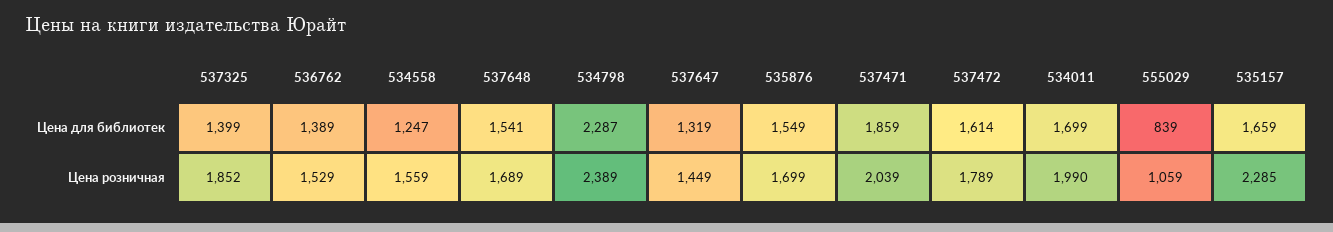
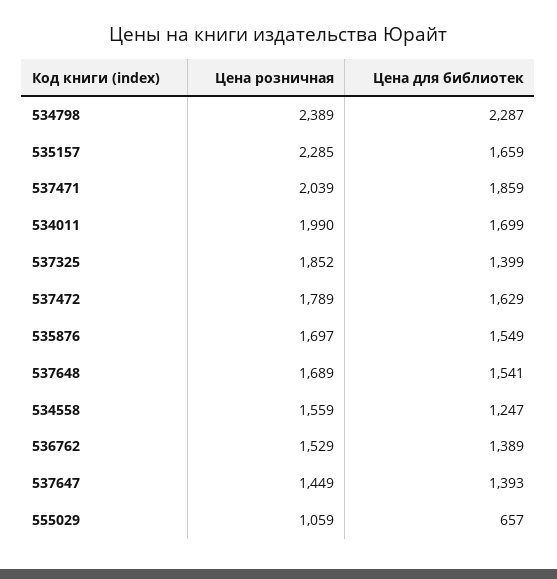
537647, Цена для библиотек: 1319 -> 1393
537472, Цена для библиотек: 1614 -> 1629
555029, Цена для библиотек: 839 -> 657
535876, Цена розничная: 1699 -> 1697

